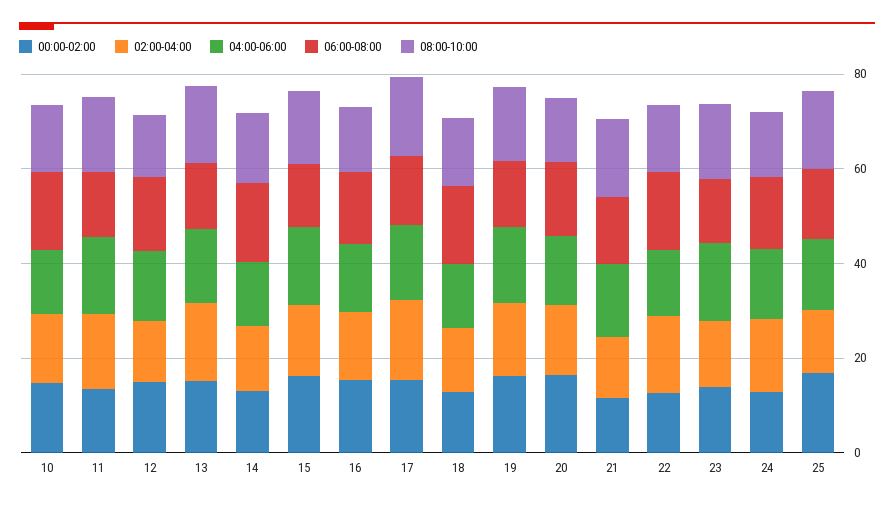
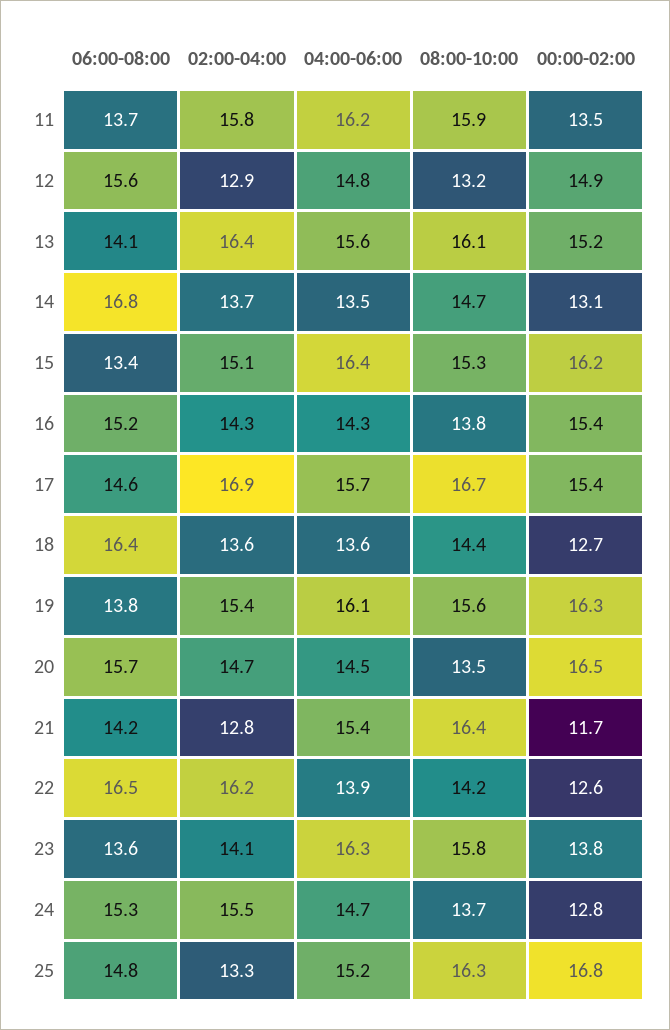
00:00-02:00, 10: 15 -> none
02:00-04:00, 10: 15 -> none
04:00-06:00, 10: 15 -> none
06:00-08:00, 10: 15 -> none
08:00-10:00, 10: 15 -> none

